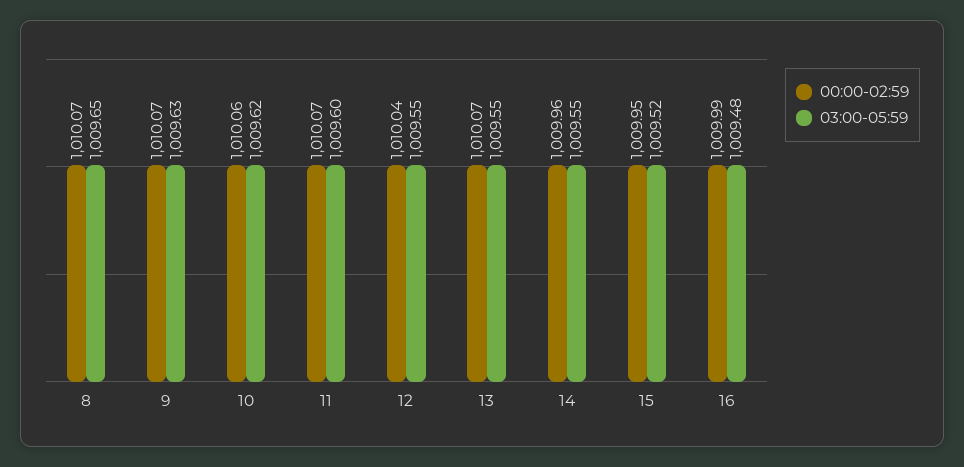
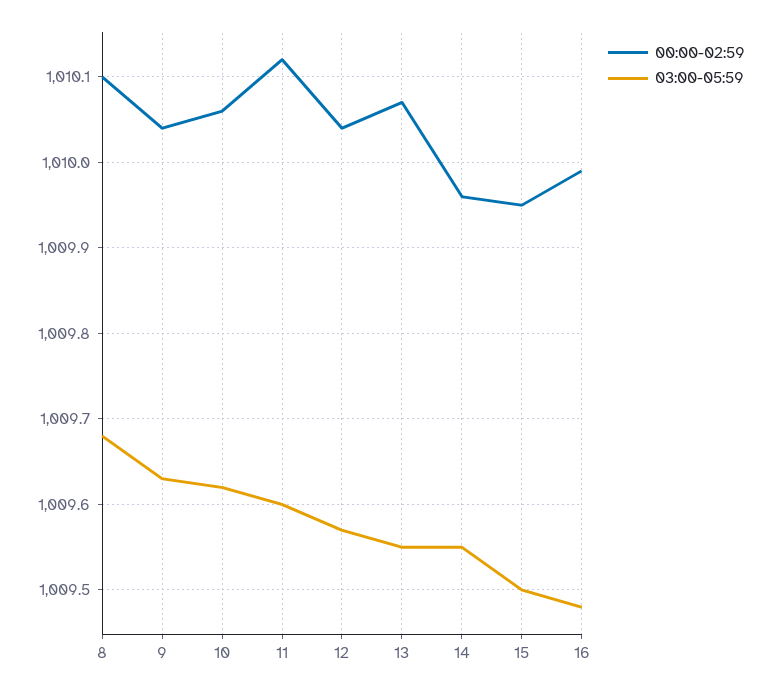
00:00-02:59, 8: 1010.07 -> 1010.1
03:00-05:59, 8: 1009.65 -> 1009.68
00:00-02:59, 9: 1010.07 -> 1010.04
00:00-02:59, 11: 1010.07 -> 1010.12
03:00-05:59, 12: 1009.55 -> 1009.57
03:00-05:59, 15: 1009.52 -> 1009.5

